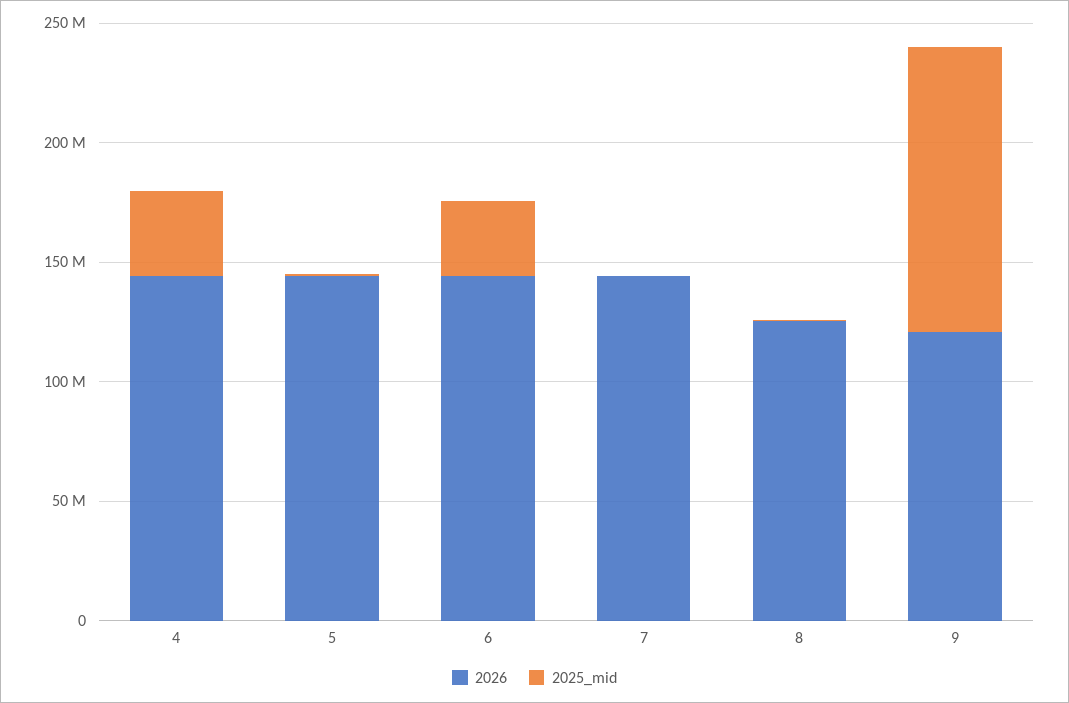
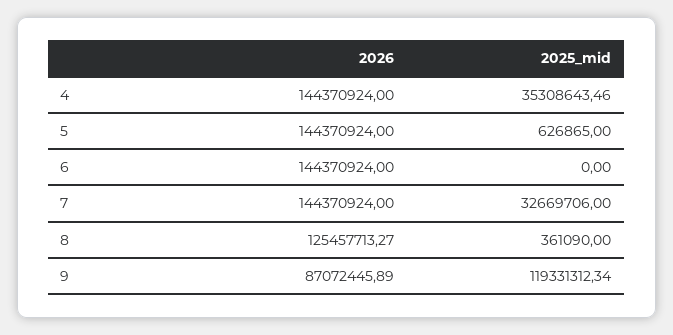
2025_mid, 6: 30000000 -> 0
2025_mid, 7: 0 -> 32669706
2026, 9: 120000000 -> 87072445.89

